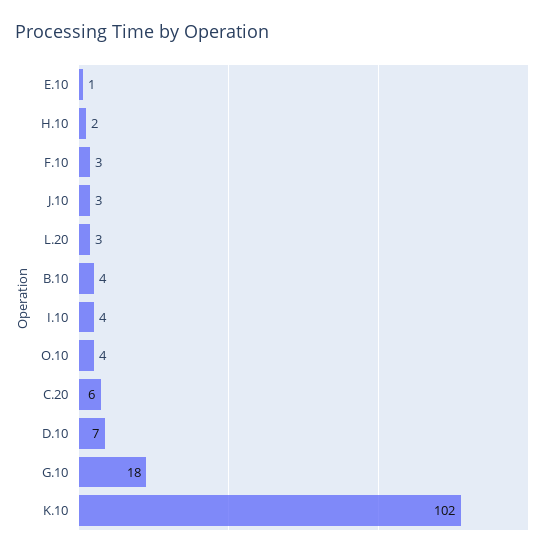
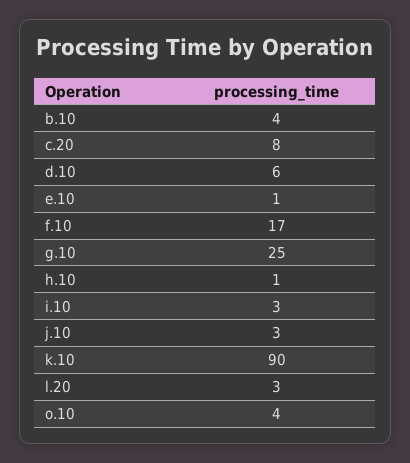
H.10: 2 -> 1
F.10: 3 -> 17
I.10: 4 -> 3
C.20: 6 -> 8
D.10: 7 -> 6
G.10: 18 -> 25
K.10: 102 -> 90

